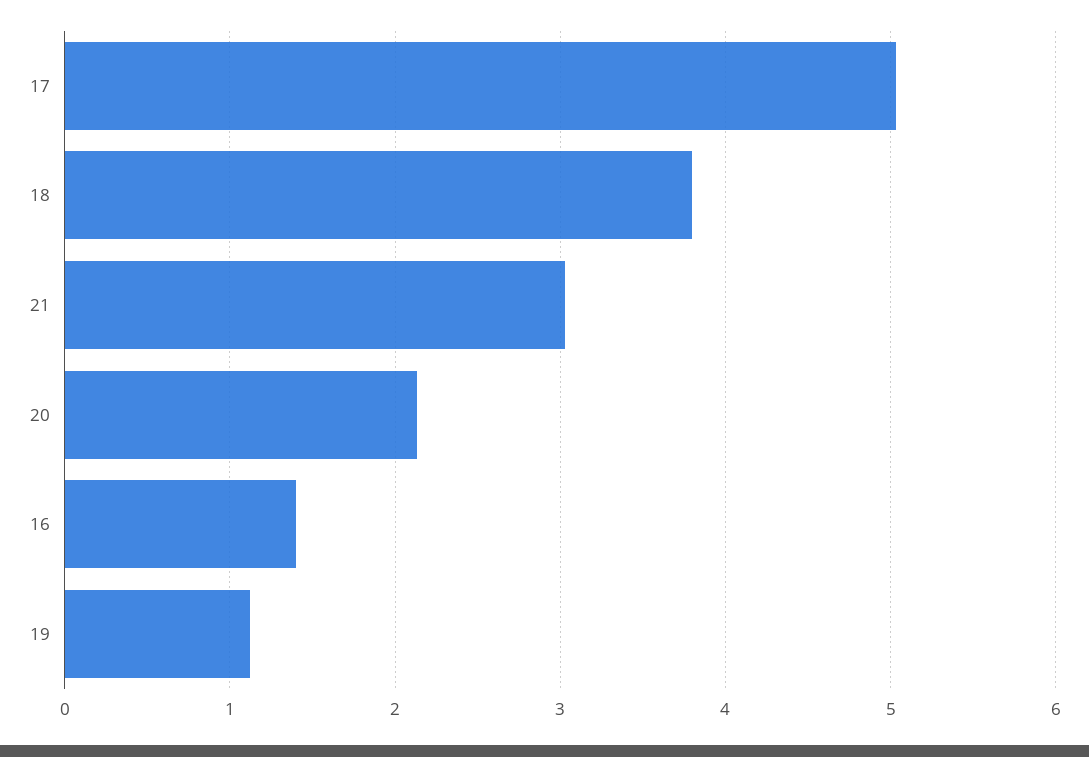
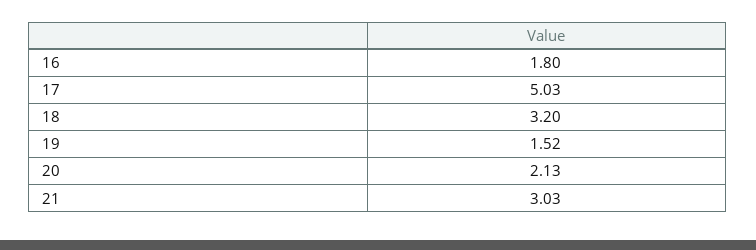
18: 3.8 -> 3.2
16: 1.4 -> 1.8
19: 1.1 -> 1.52

